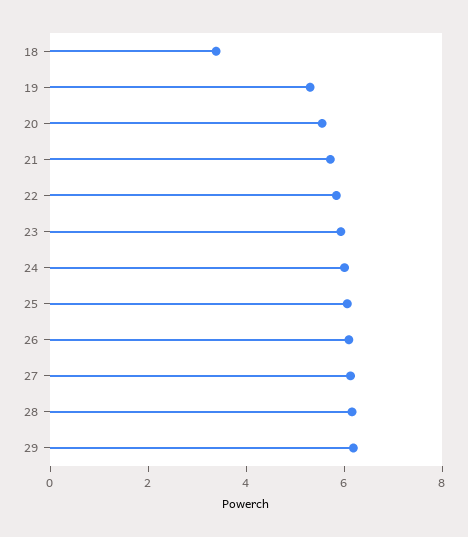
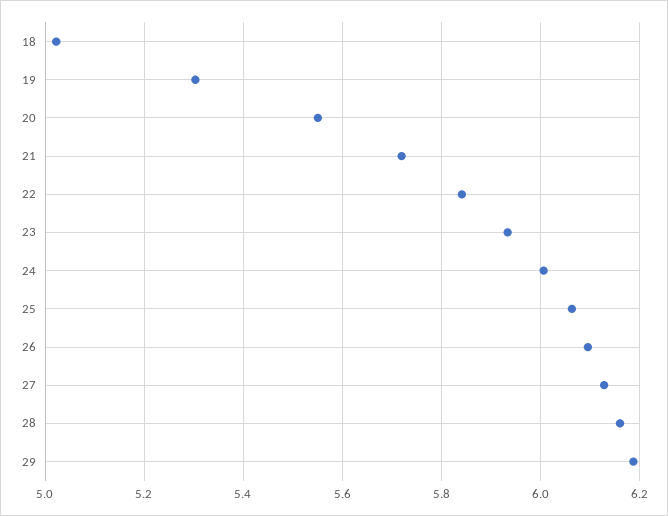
18: 3.5 -> 5.02

